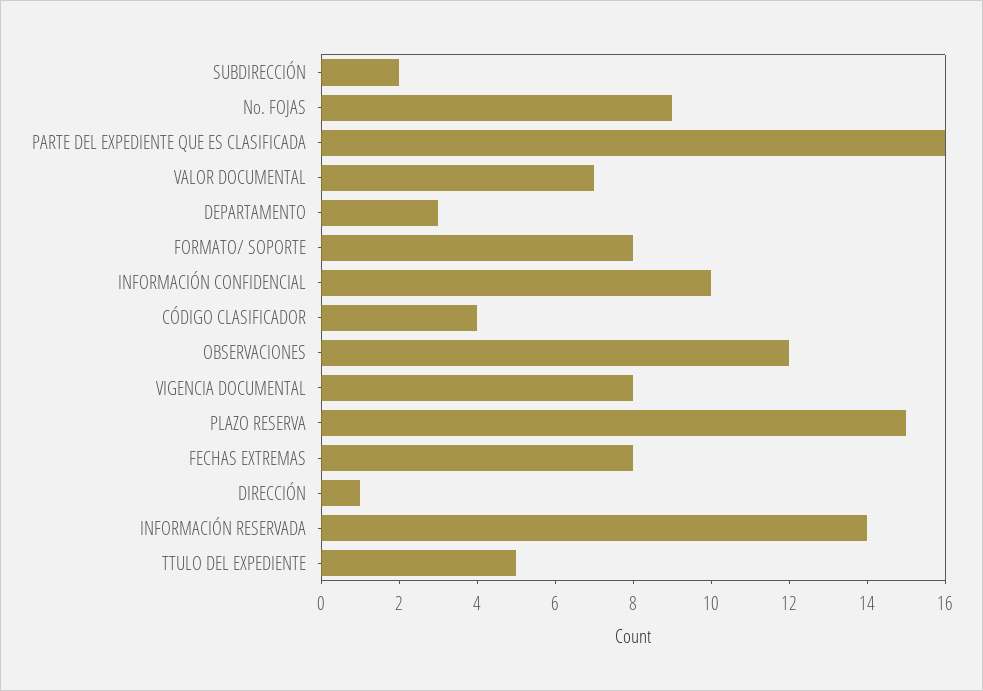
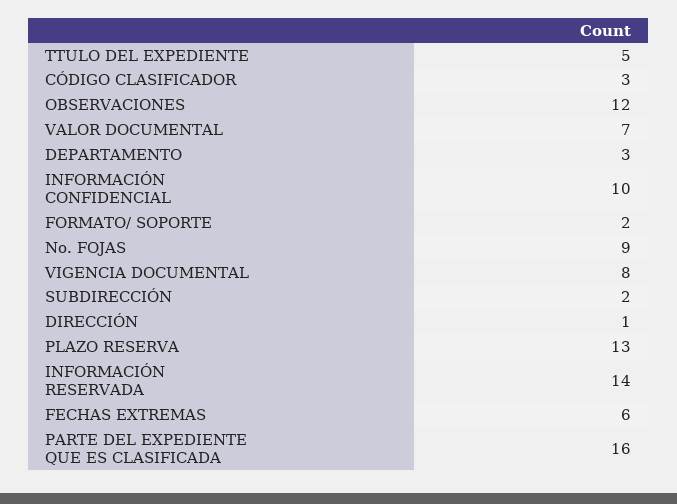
FORMATO/ SOPORTE: 8 -> 2
CÓDIGO CLASIFICADOR: 4 -> 3
PLAZO RESERVA: 15 -> 13
FECHAS EXTREMAS: 8 -> 6

